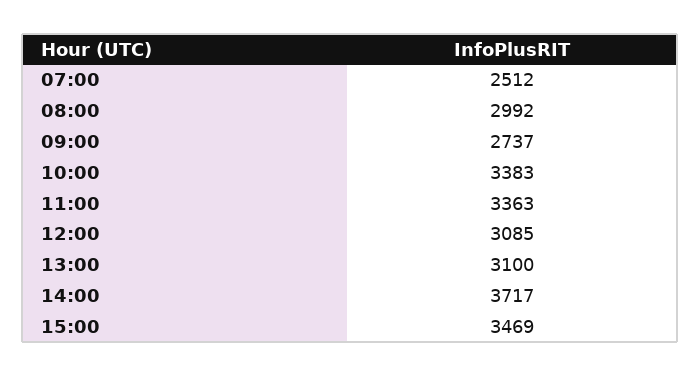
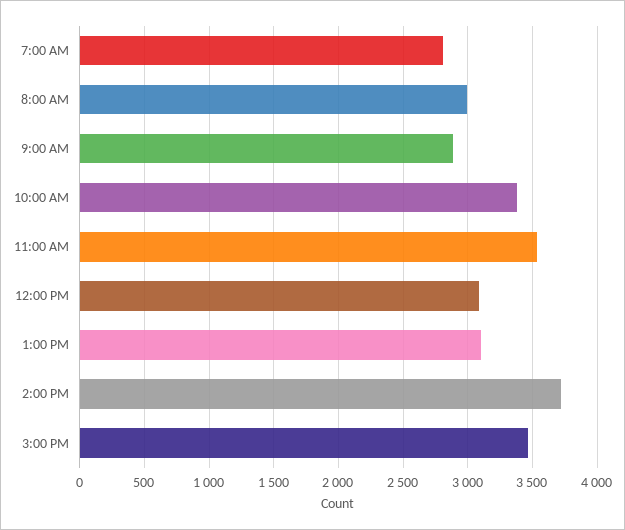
07:00: 2512 -> 2800
09:00: 2737 -> 2900
11:00: 3363 -> 3550

